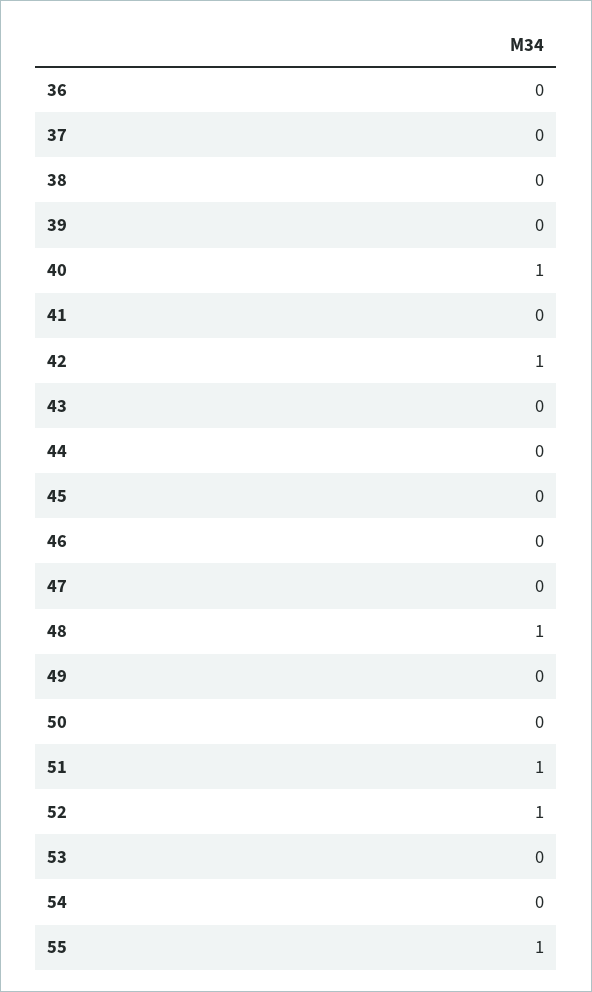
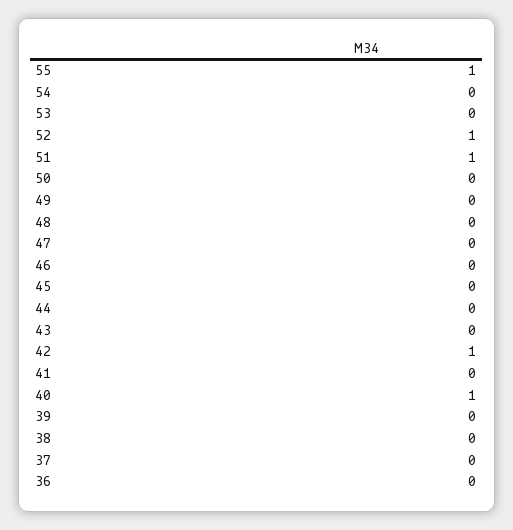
48: 1 -> 0

